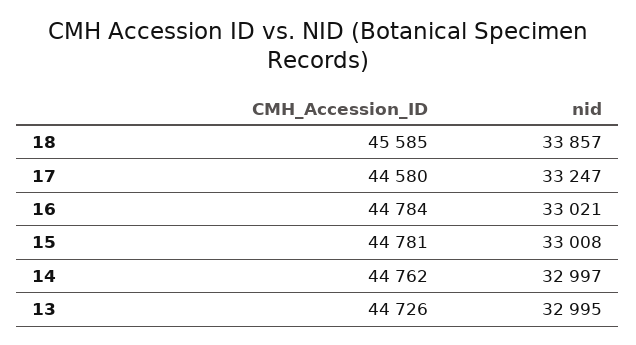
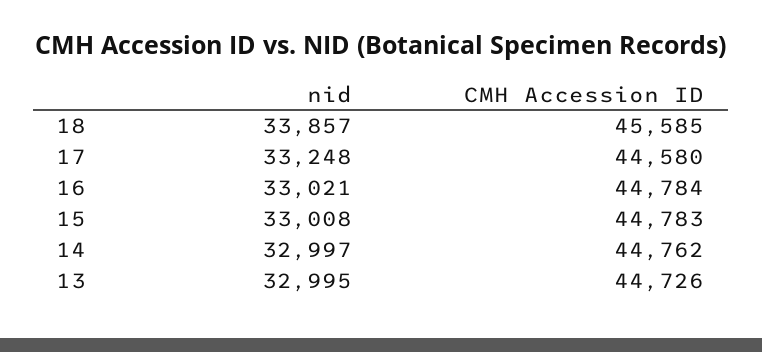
nid, 17: 33247 -> 33248
CMH_Accession_ID, 15: 44781 -> 44783

